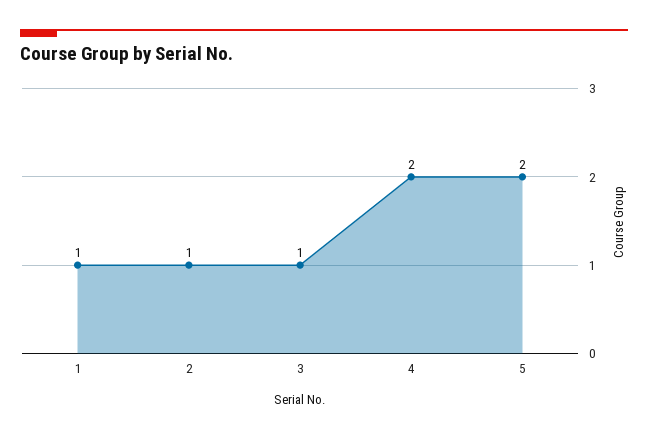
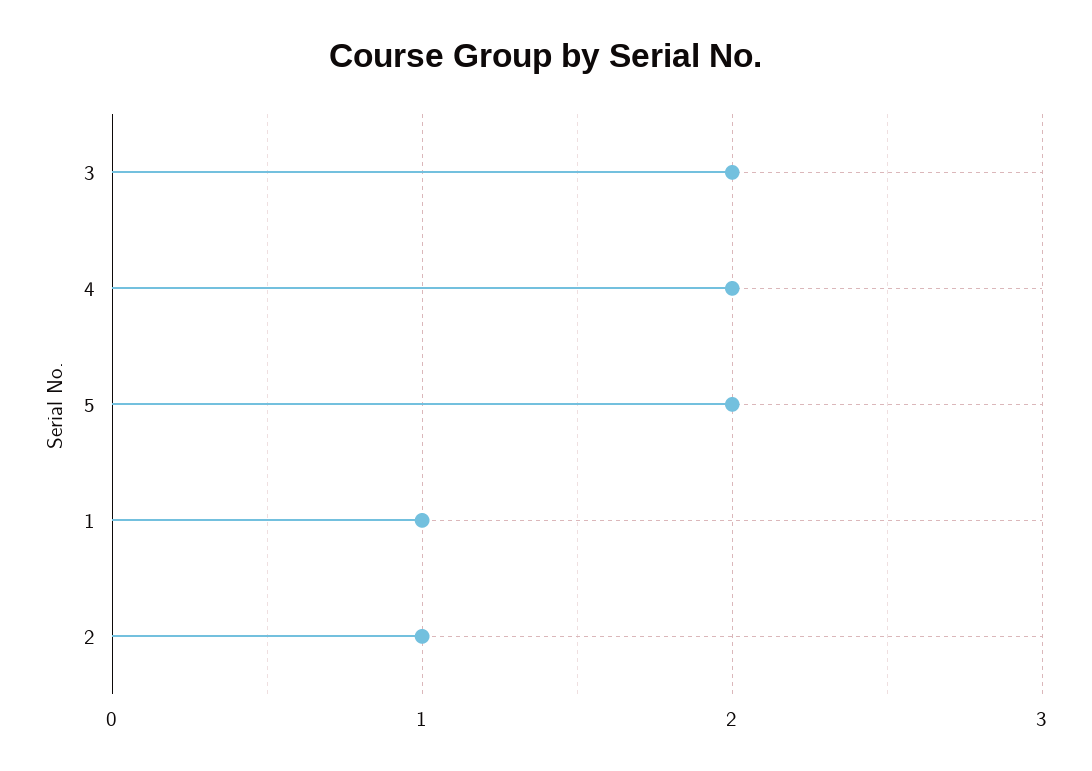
3: 1 -> 2

